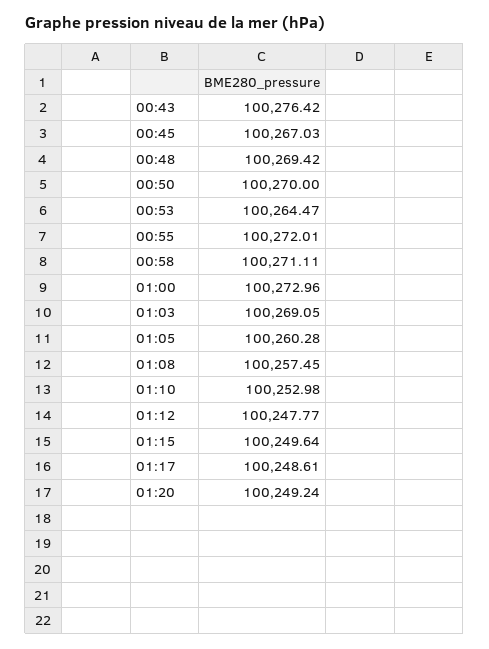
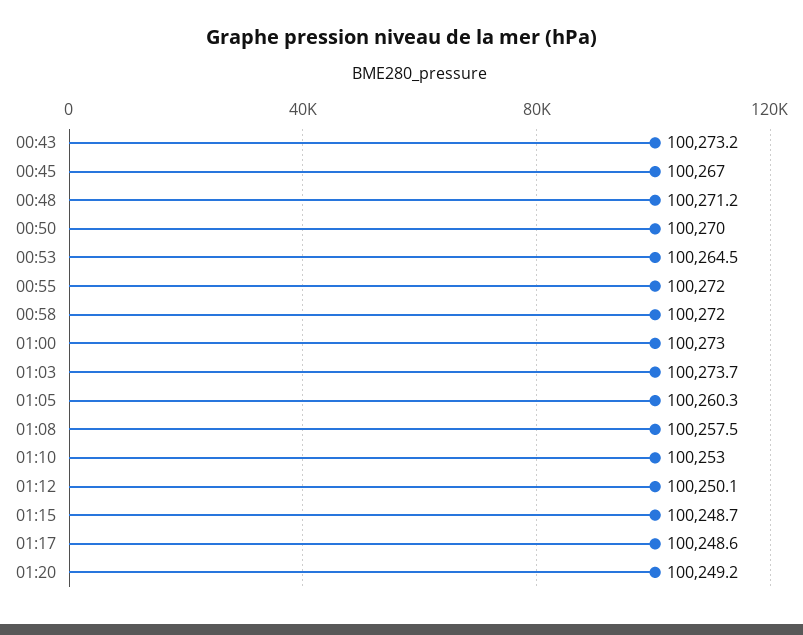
00:43: 100276.42 -> 100273.2
00:48: 100269.42 -> 100271.2
00:58: 100271.11 -> 100272
01:03: 100269.05 -> 100273.7
01:12: 100247.77 -> 100250.1
01:15: 100249.64 -> 100248.7

